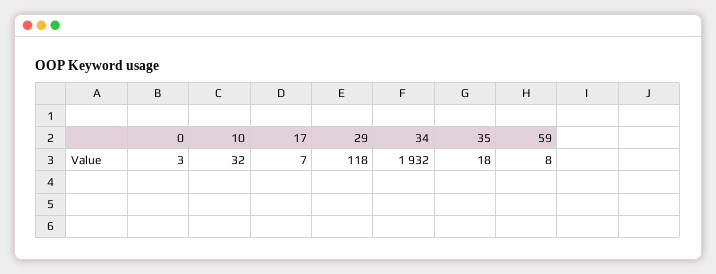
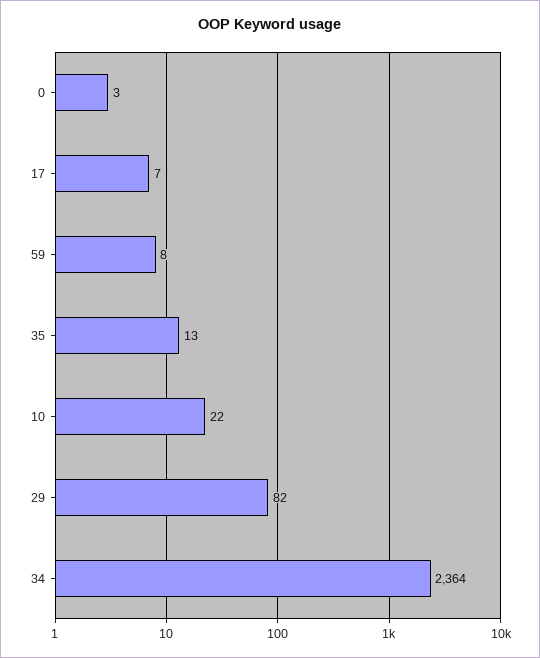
10: 32 -> 22
29: 118 -> 82
34: 1932 -> 2364
35: 18 -> 13

